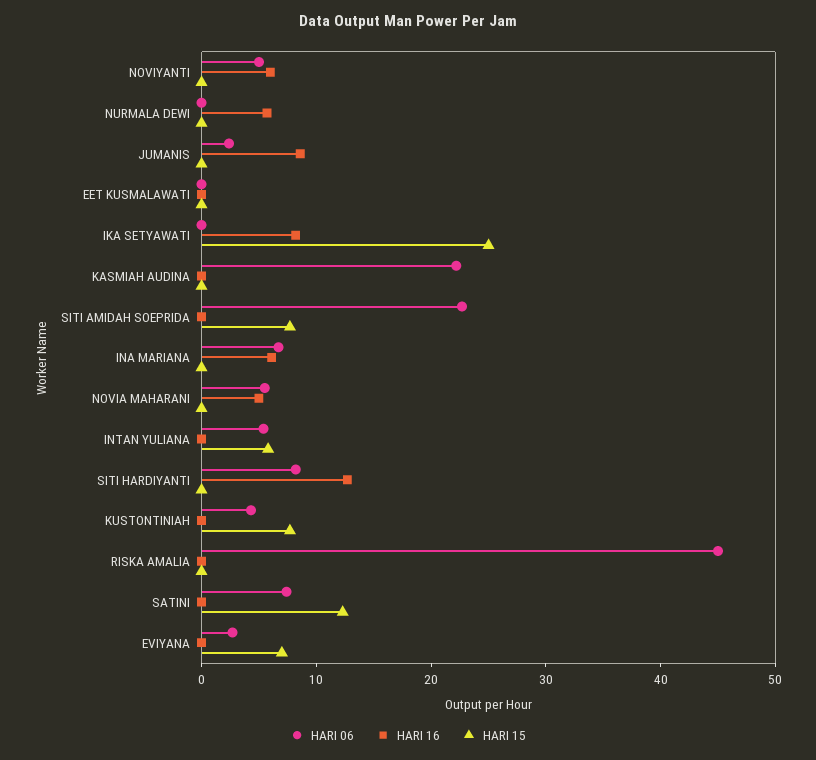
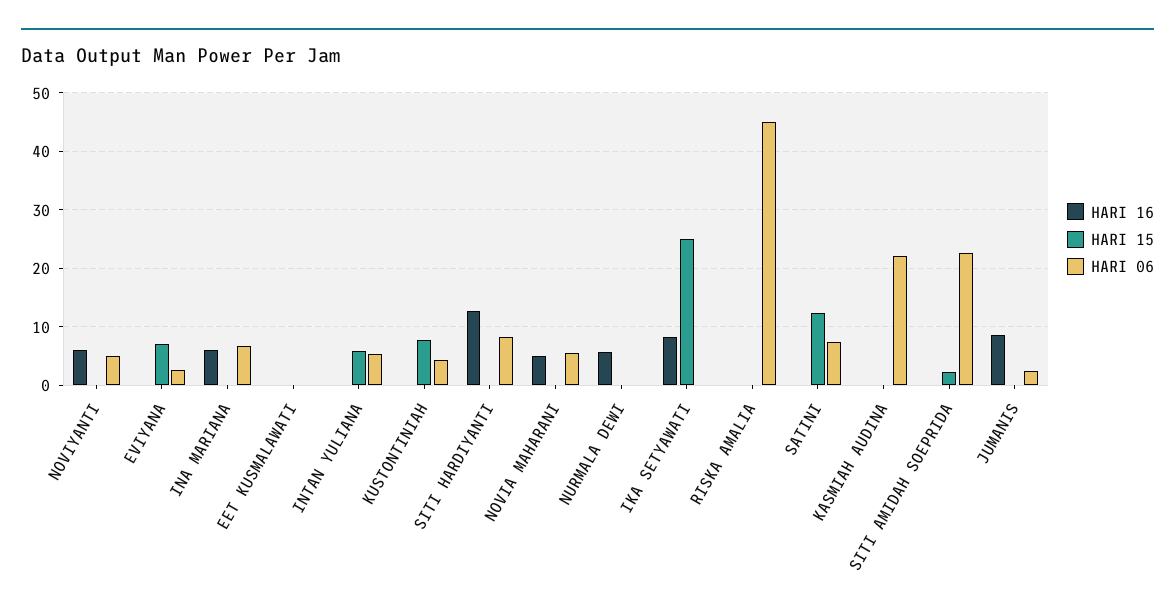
HARI 15, SITI AMIDAH SOEPRIDA: 8 -> 2

